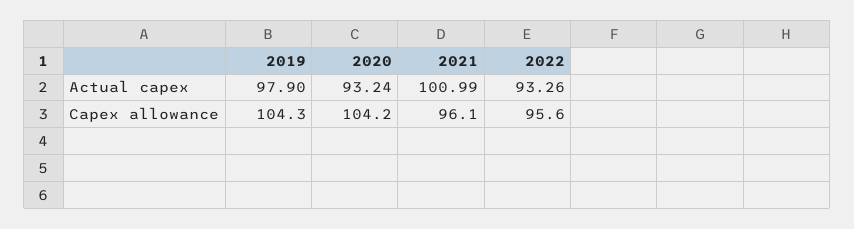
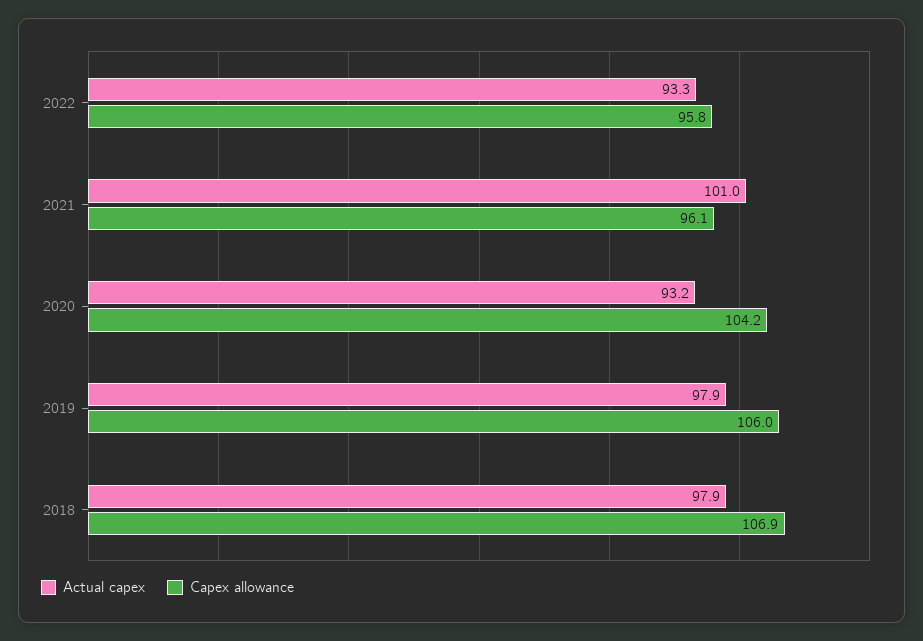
Capex allowance, 2019: 104.3 -> 106
Capex allowance, 2022: 95.6 -> 95.8
Actual capex, 2018: none -> 97.9
Capex allowance, 2018: none -> 106.9

